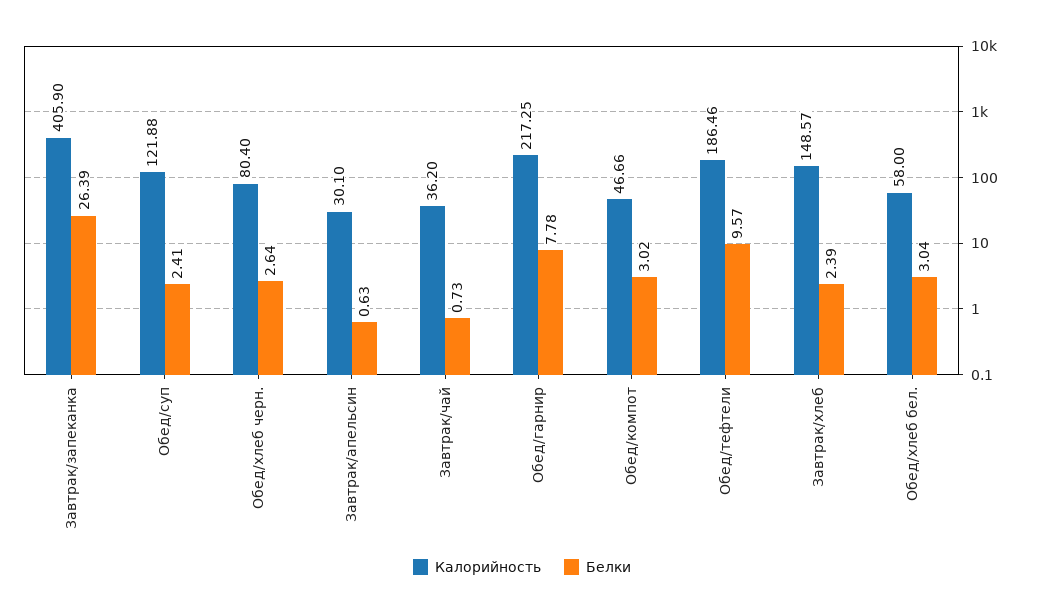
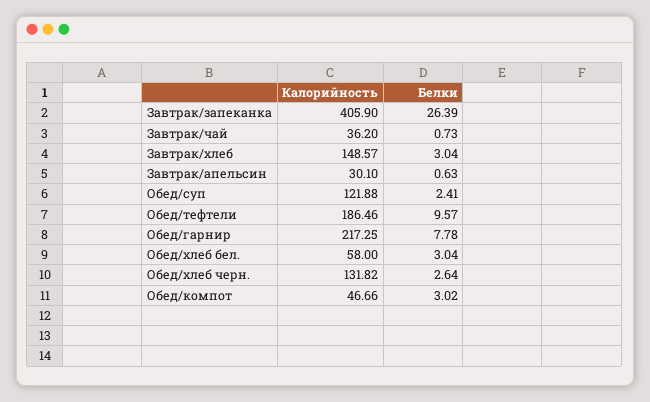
Калорийность, Обед/хлеб черн.: 80.4 -> 131.82
Белки, Завтрак/хлеб: 2.39 -> 3.04

